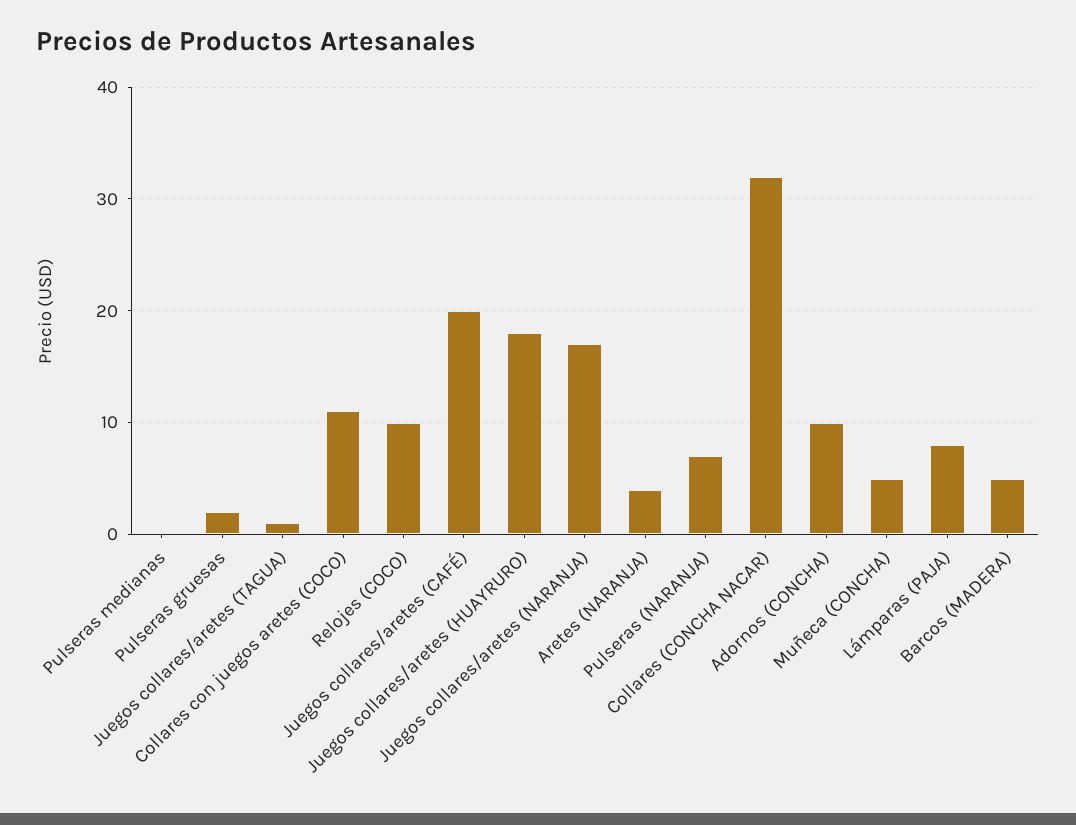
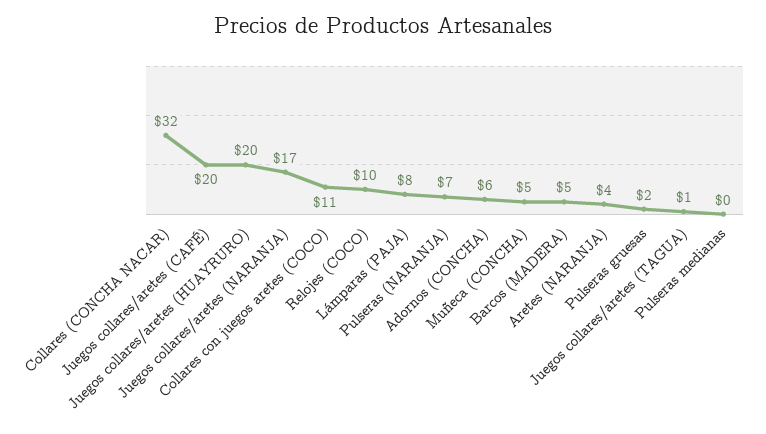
Juegos collares/aretes (HUAYRURO): 18 -> 20
Adornos (CONCHA): 10 -> 6

